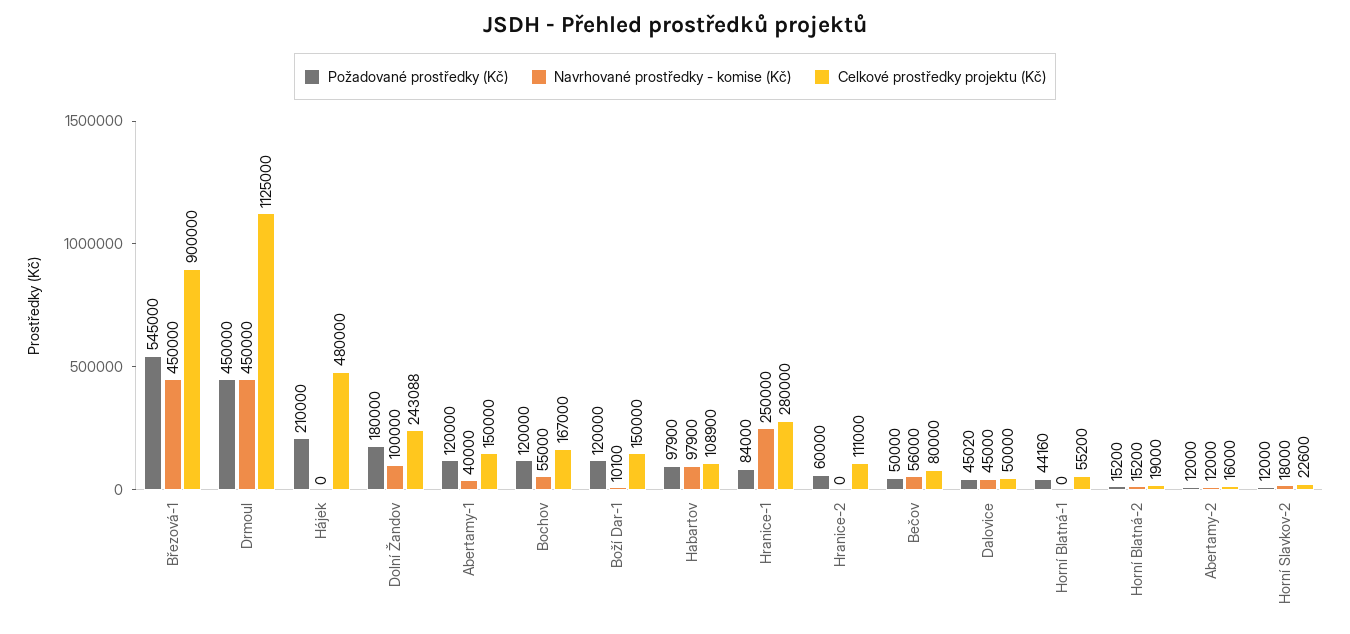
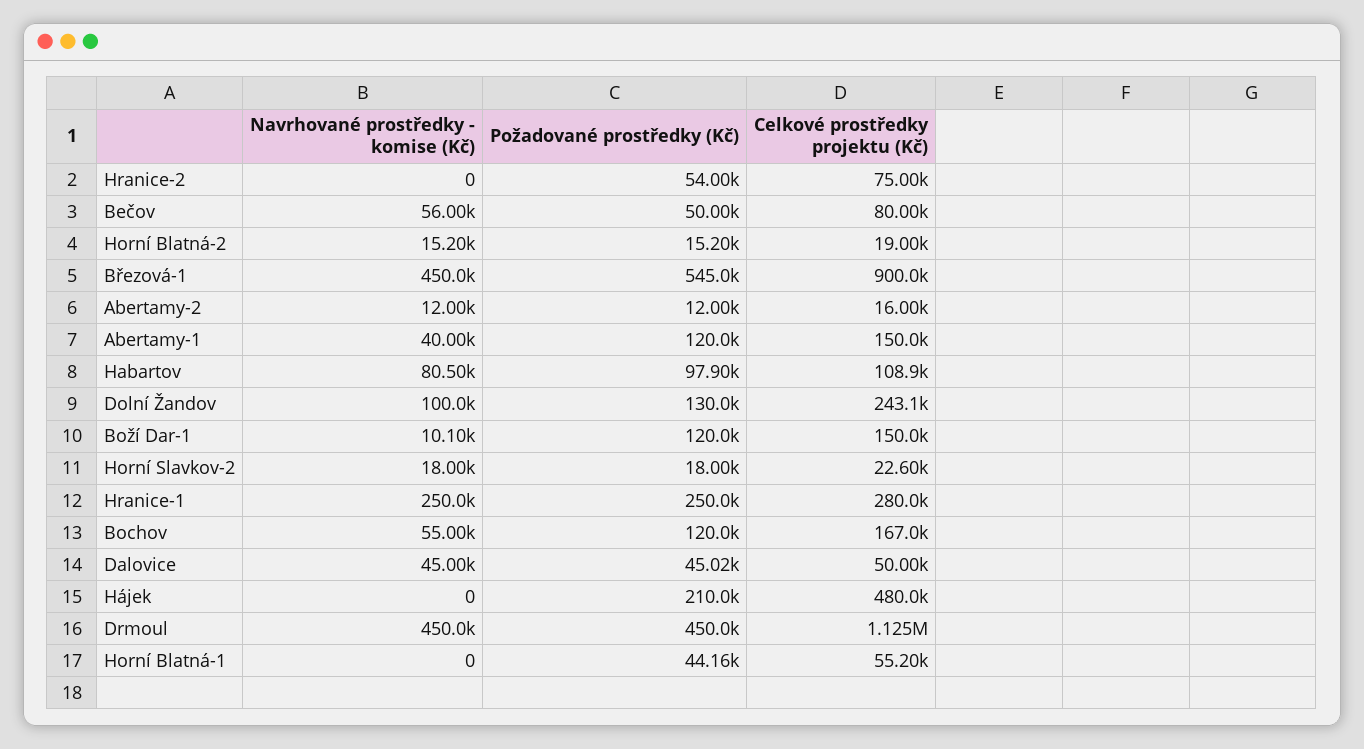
Požadované prostředky (Kč), Dolní Žandov: 180000 -> 130000
Navrhované prostředky - komise (Kč), Habartov: 97900 -> 80500
Požadované prostředky (Kč), Hranice-1: 84000 -> 250000
Požadované prostředky (Kč), Hranice-2: 60000 -> 54000
Celkové prostředky projektu (Kč), Hranice-2: 111000 -> 75000
Požadované prostředky (Kč), Horní Slavkov-2: 12000 -> 18000

